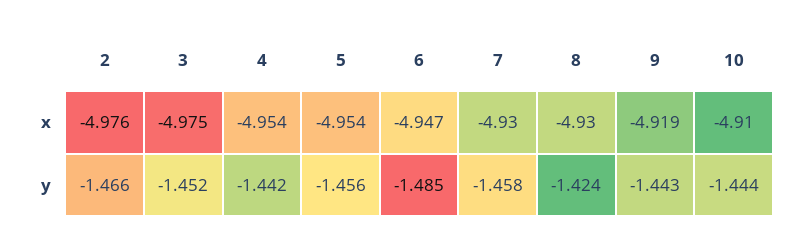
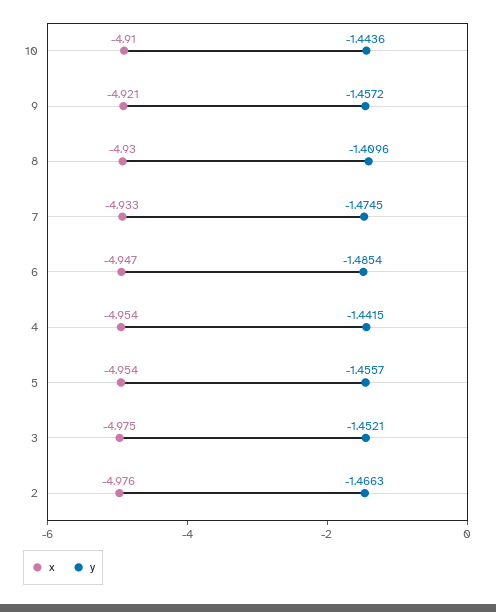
x, 7: -4.93 -> -4.933
x, 9: -4.919 -> -4.921
y, 7: -1.458 -> -1.4745
y, 8: -1.424 -> -1.4096
y, 9: -1.443 -> -1.4572

